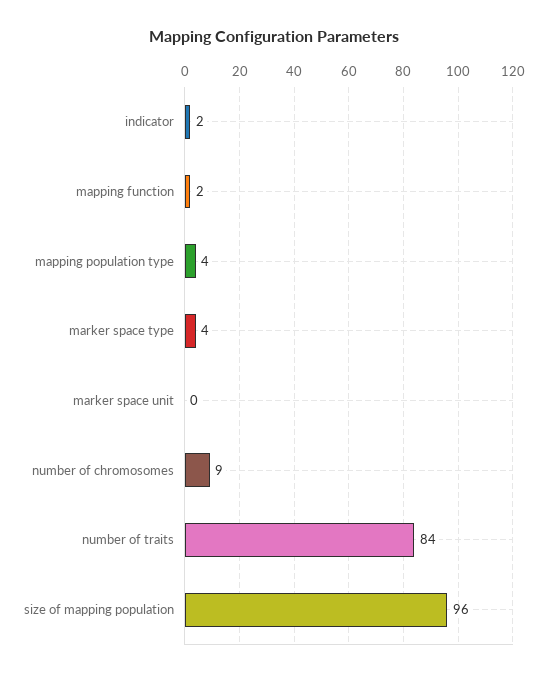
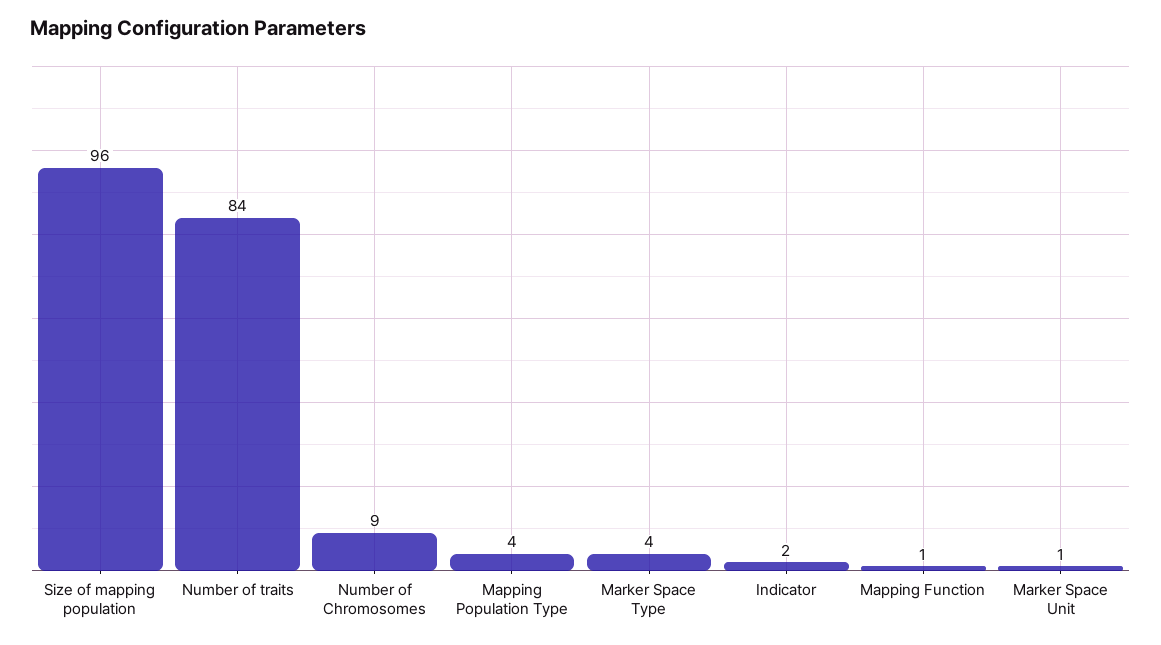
mapping function: 2 -> 1
marker space unit: 0 -> 1

